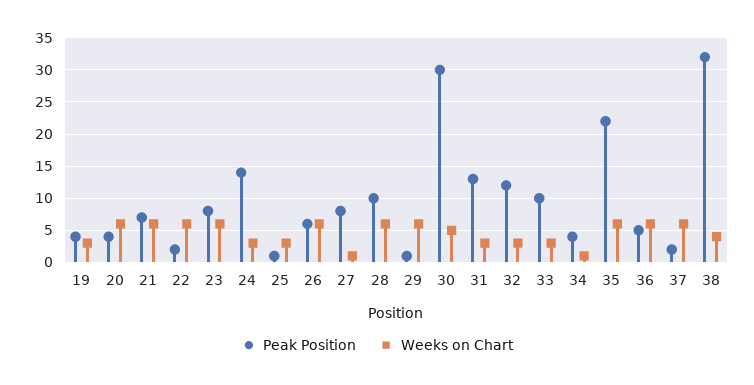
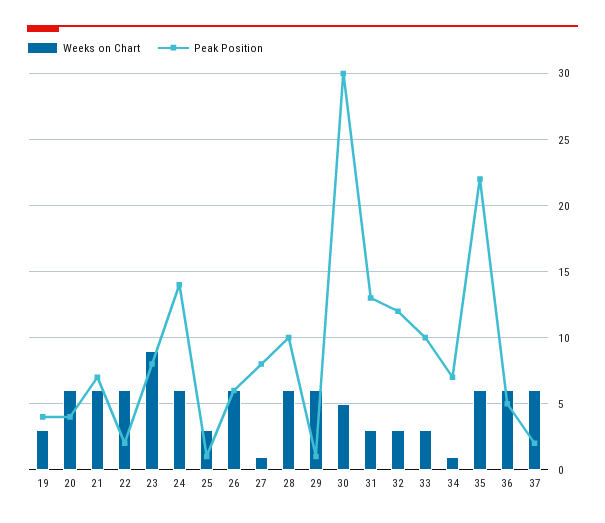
Weeks on Chart, 23: 6 -> 9
Weeks on Chart, 24: 3 -> 6
Peak Position, 34: 4 -> 7
Peak Position, 38: 32 -> none
Weeks on Chart, 38: 4 -> none

